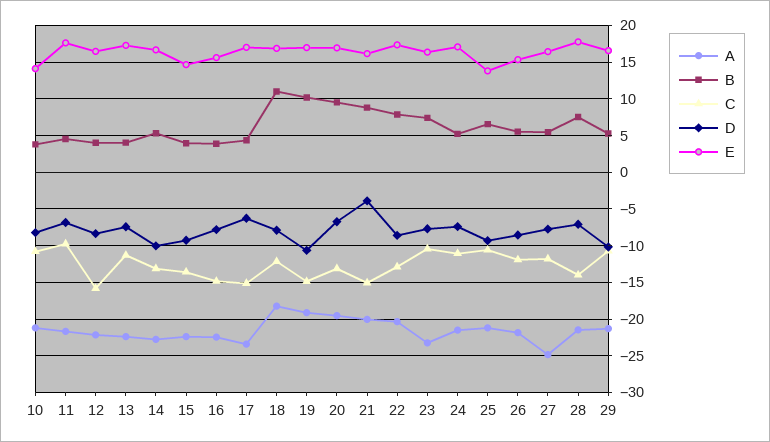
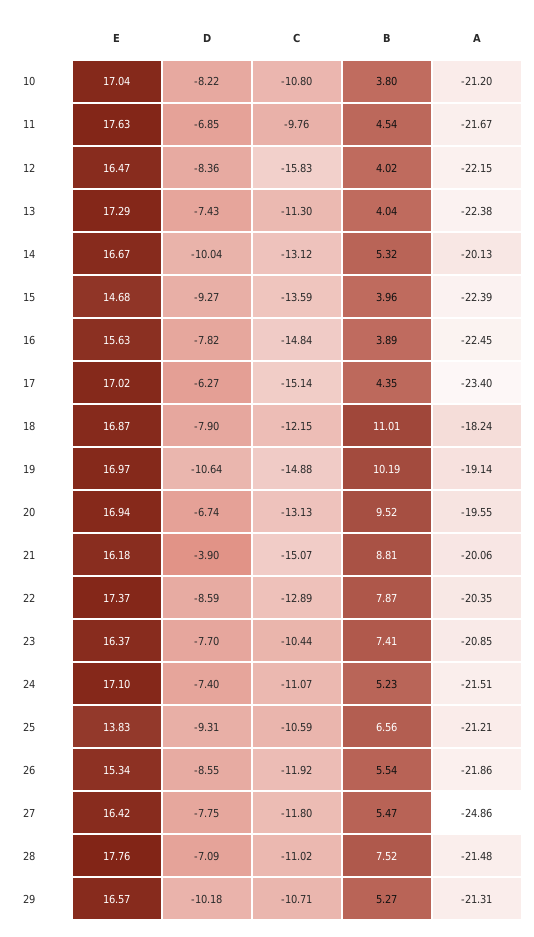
E, 10: 14 -> 17.04
A, 14: -23 -> -20.13
A, 23: -23 -> -20.85
C, 28: -14 -> -11.02

